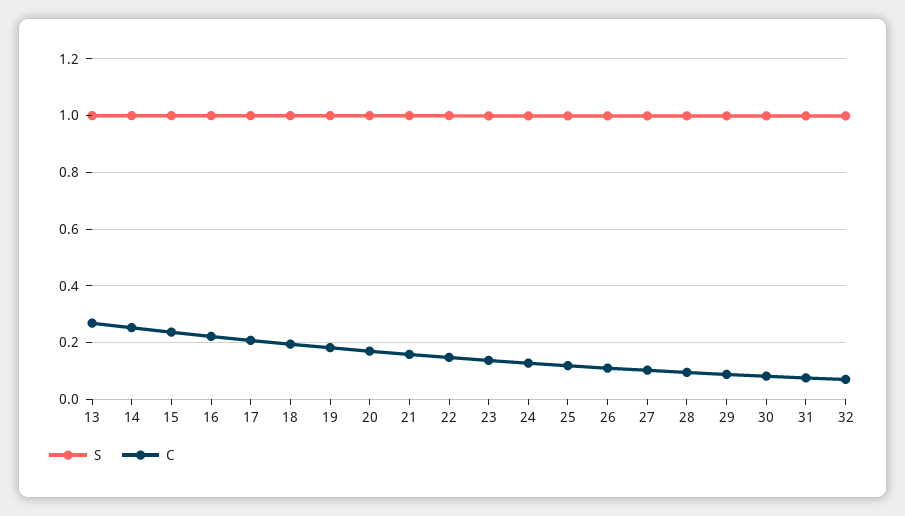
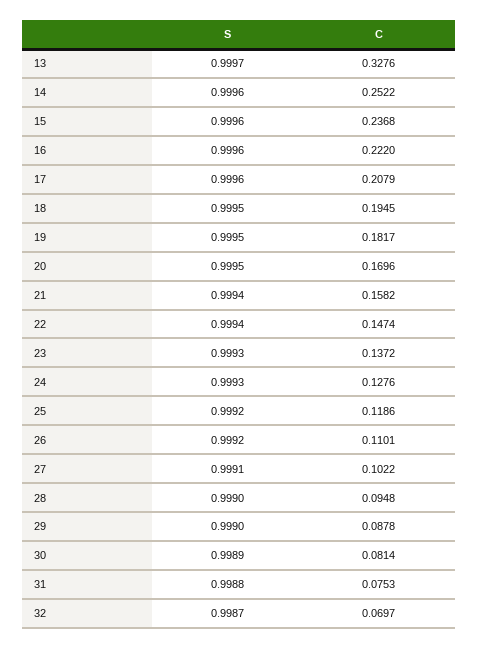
C, 13: 0.275 -> 0.3276

